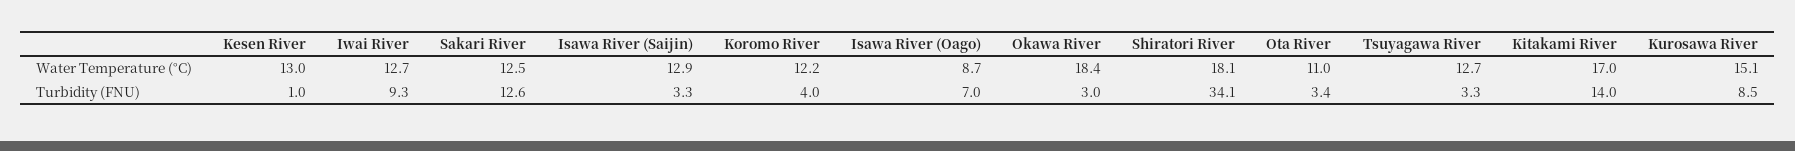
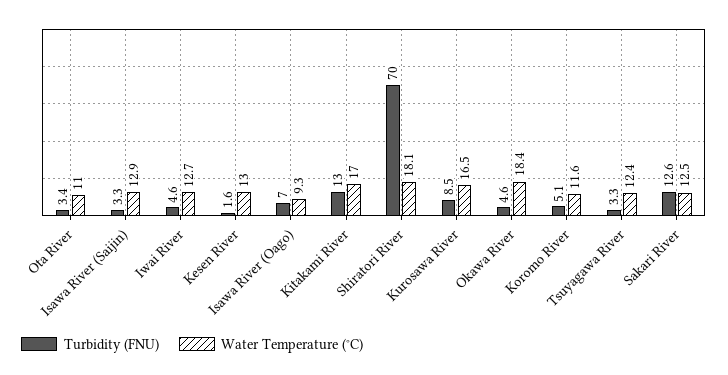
Water Temperature (°C), Koromo River: 12.2 -> 11.6
Water Temperature (°C), Isawa River (Oago): 8.7 -> 9.3
Water Temperature (°C), Tsuyagawa River: 12.7 -> 12.4
Water Temperature (°C), Kurosawa River: 15.1 -> 16.5
Turbidity (FNU), Kesen River: 1 -> 1.6
Turbidity (FNU), Iwai River: 9.3 -> 4.6
Turbidity (FNU), Koromo River: 4 -> 5.1
Turbidity (FNU), Okawa River: 3 -> 4.6
Turbidity (FNU), Shiratori River: 34.1 -> 70
Turbidity (FNU), Kitakami River: 14 -> 13

